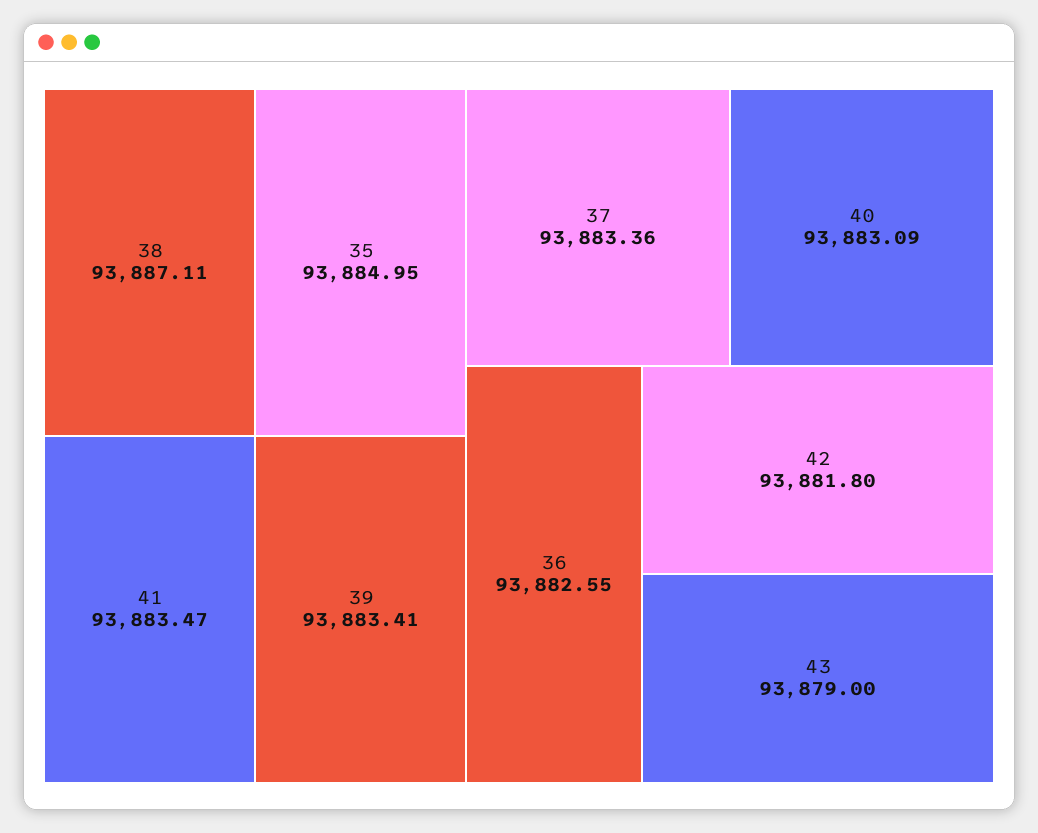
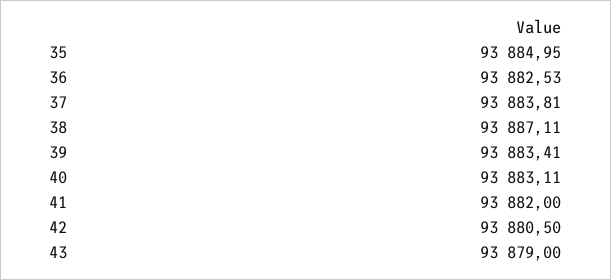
41: 93883.47 -> 93882
37: 93883.36 -> 93883.81
40: 93883.09 -> 93883.11
36: 93882.55 -> 93882.53
42: 93881.8 -> 93880.5

